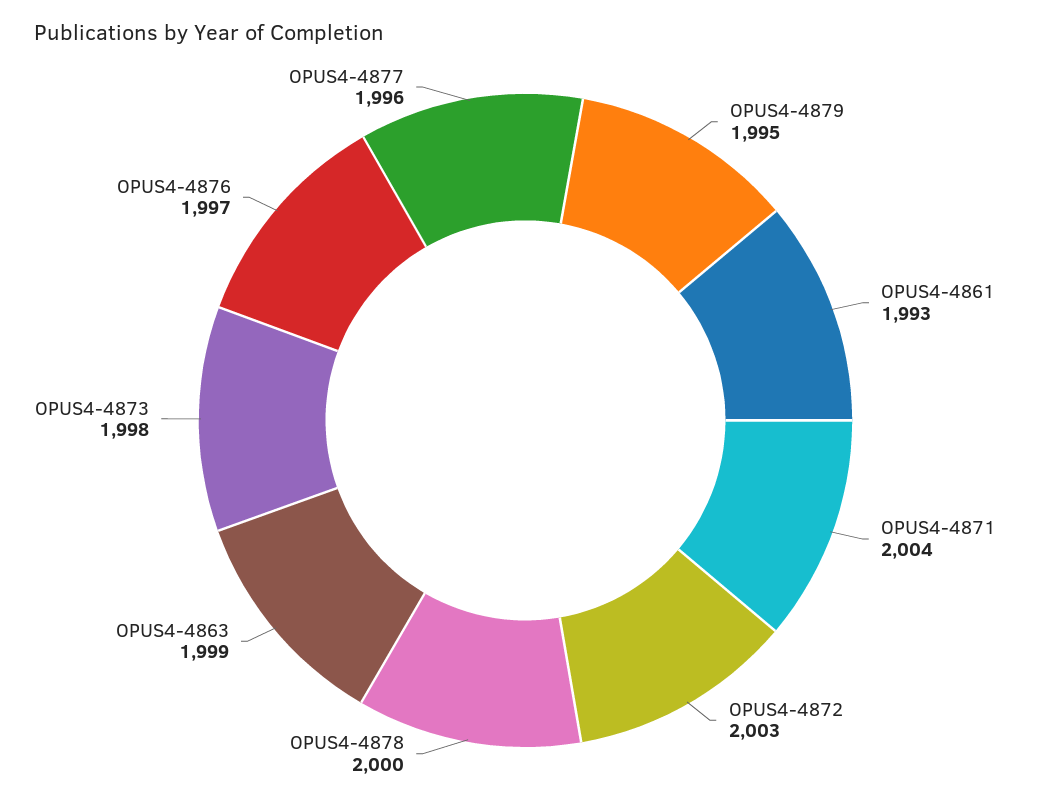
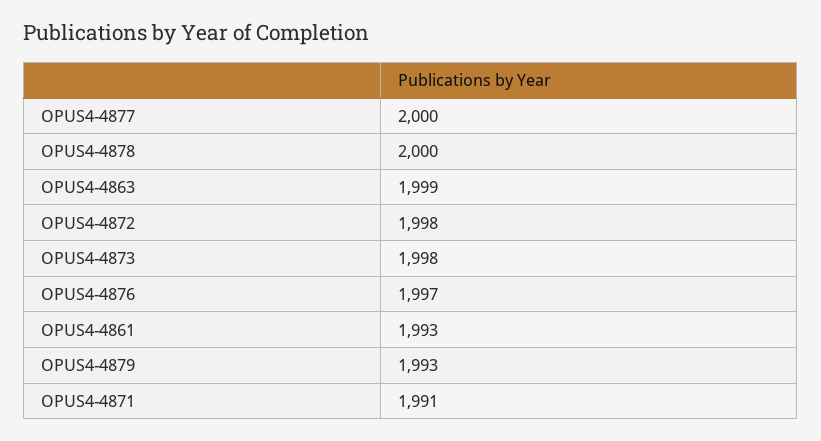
OPUS4-4879: 1995 -> 1993
OPUS4-4871: 2004 -> 1991
OPUS4-4872: 2003 -> 1998
OPUS4-4877: 1996 -> 2000

